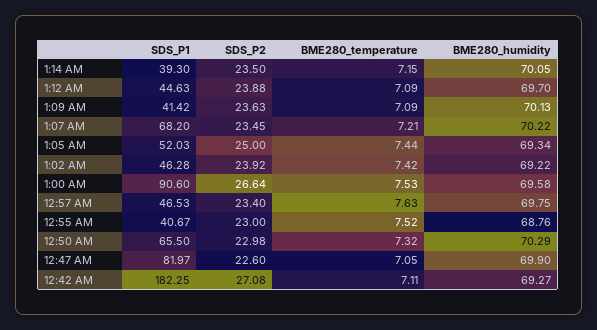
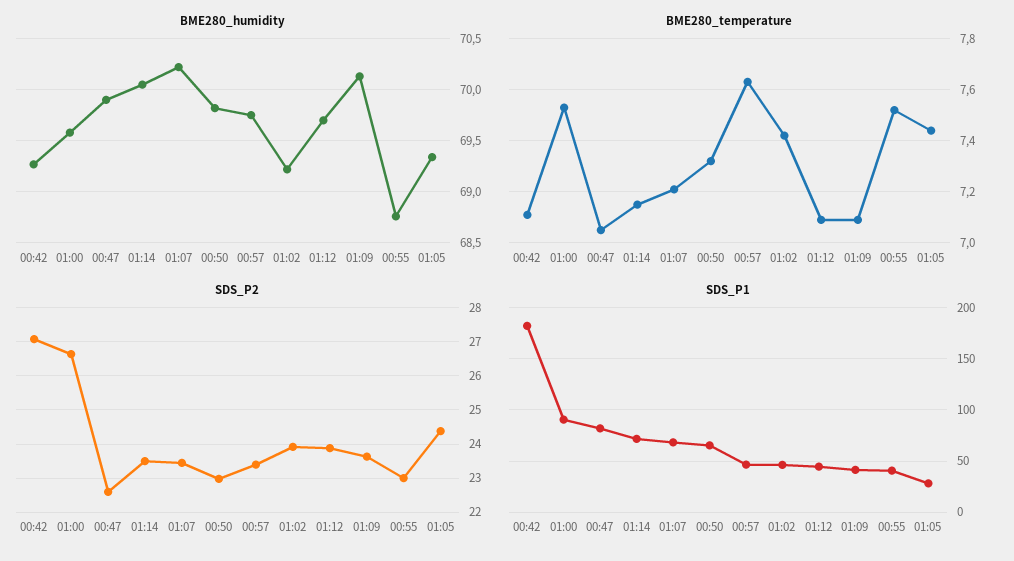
SDS_P1, 1:14 AM: 39.3 -> 70
SDS_P1, 1:05 AM: 52.03 -> 30
SDS_P2, 1:05 AM: 25 -> 24.4
BME280_humidity, 12:50 AM: 70.29 -> 69.8

